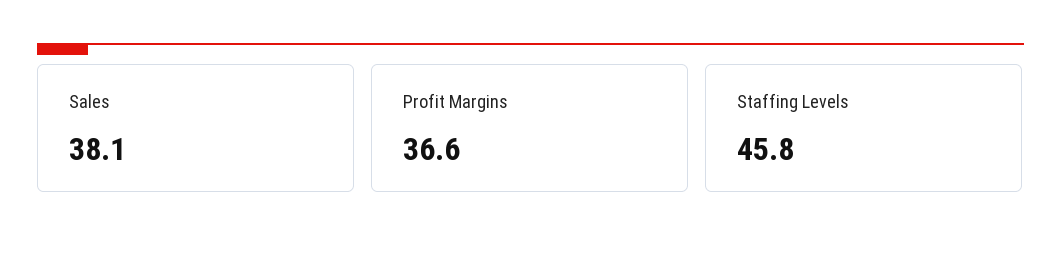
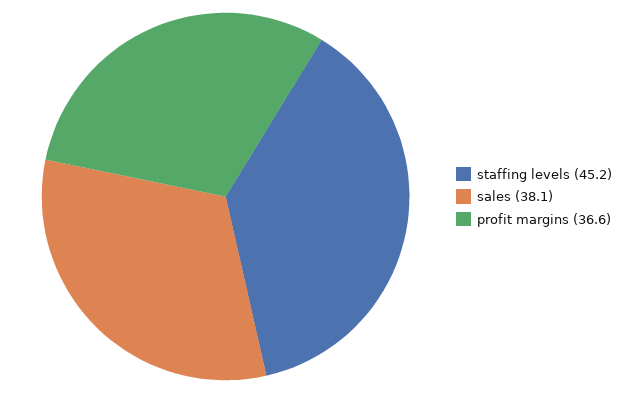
Staffing Levels: 45.8 -> 45.2

